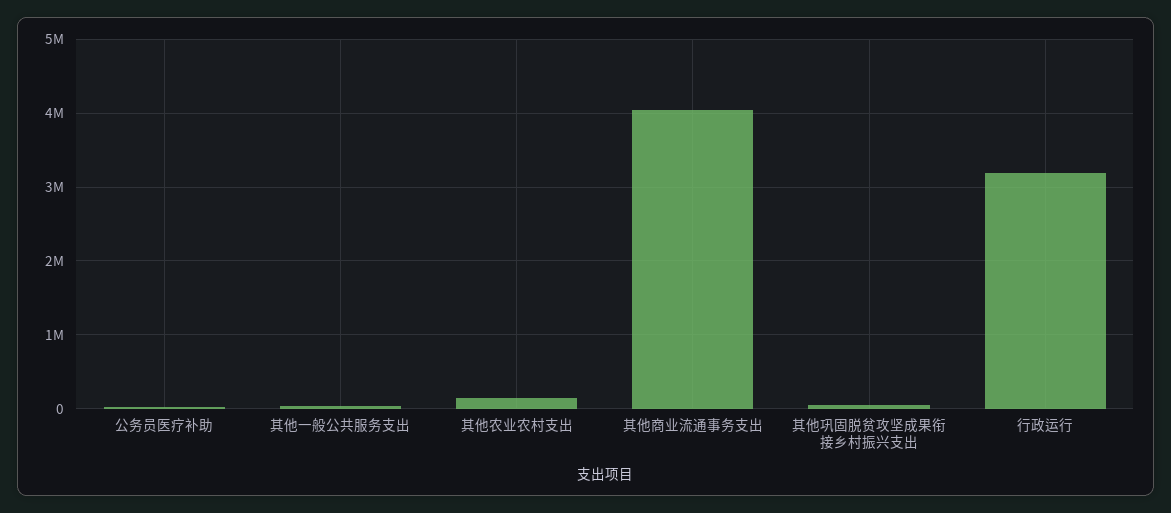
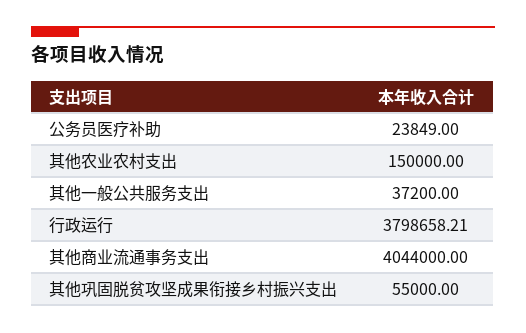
行政运行: 3200000 -> 3798658.21

